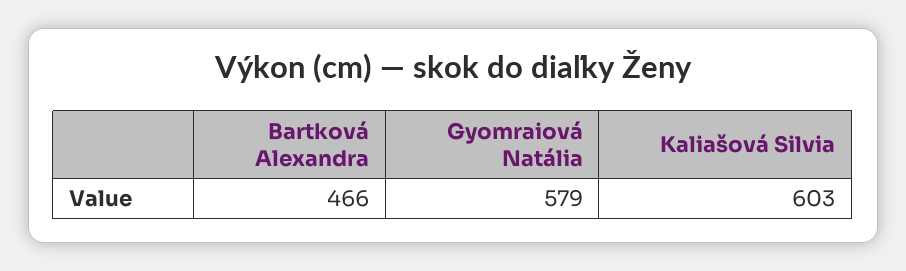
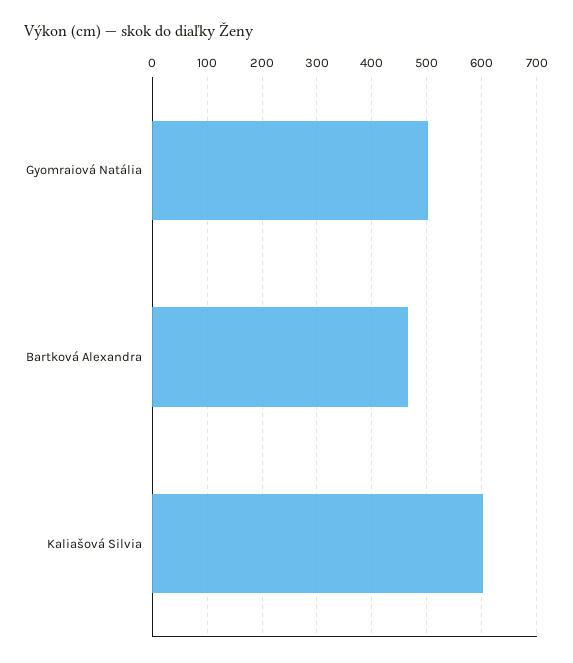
Gyomraiová Natália: 579 -> 500

